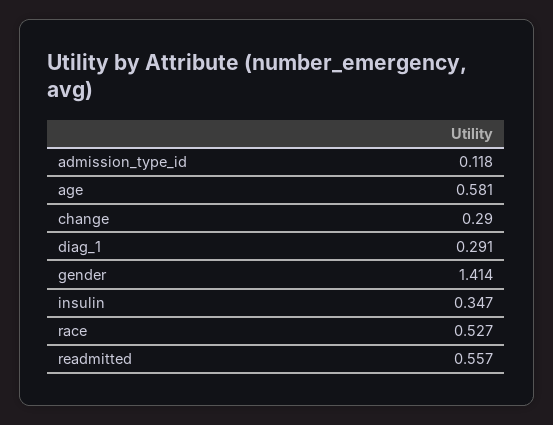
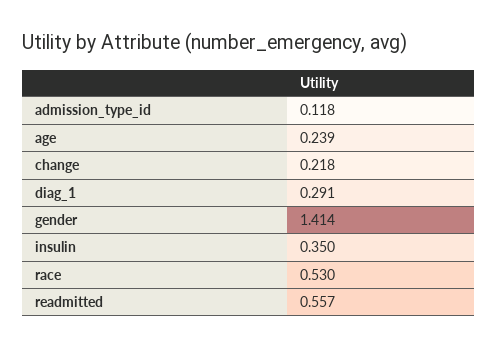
age: 0.581 -> 0.239
change: 0.29 -> 0.218
insulin: 0.347 -> 0.35
race: 0.527 -> 0.53

